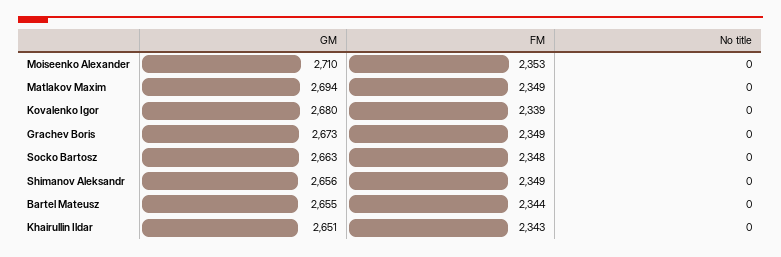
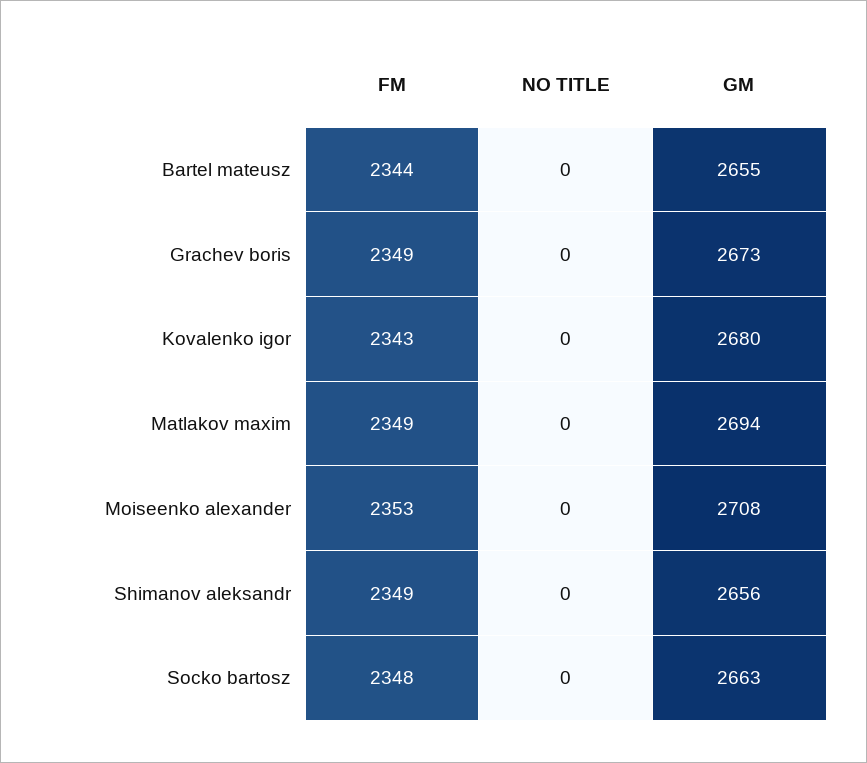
GM, Moiseenko Alexander: 2710 -> 2708
FM, Kovalenko Igor: 2339 -> 2343
GM, Khairullin Ildar: 2651 -> none
FM, Khairullin Ildar: 2343 -> none
No title, Khairullin Ildar: 0 -> none

